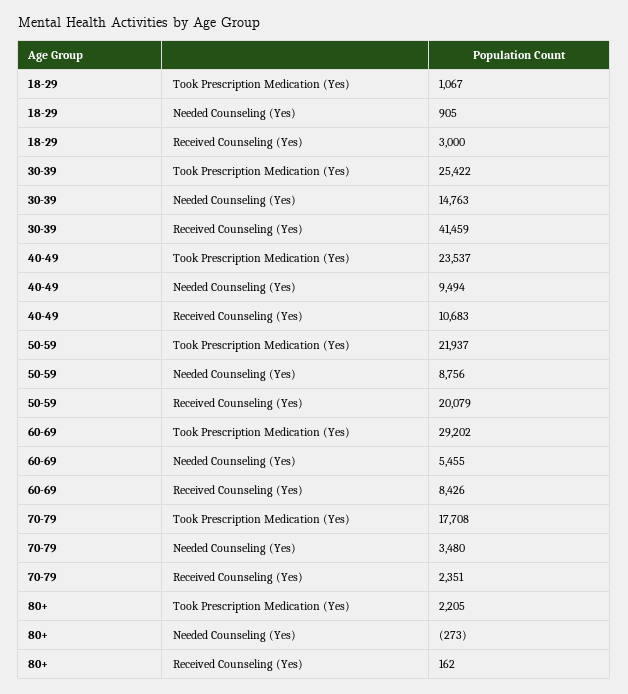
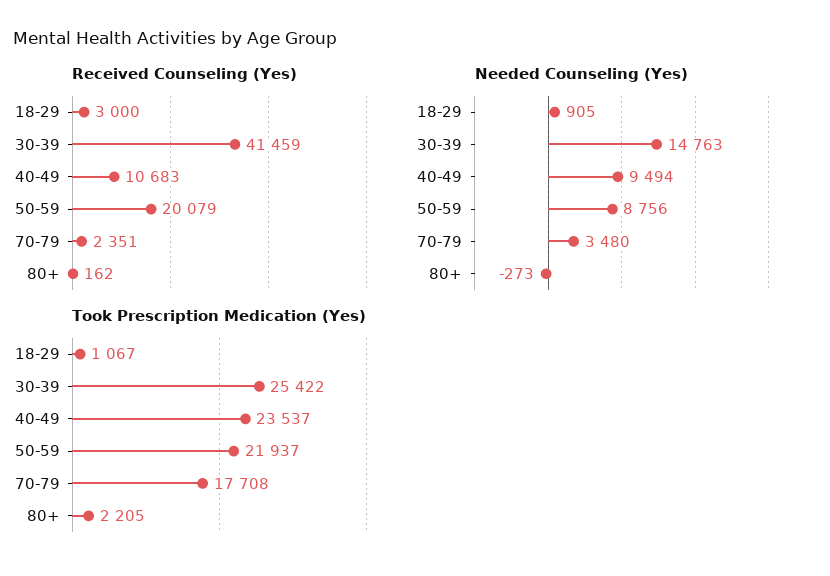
Took Prescription Medication (Yes), 60-69: 29202 -> none
Needed Counseling (Yes), 60-69: 5455 -> none
Received Counseling (Yes), 60-69: 8426 -> none

